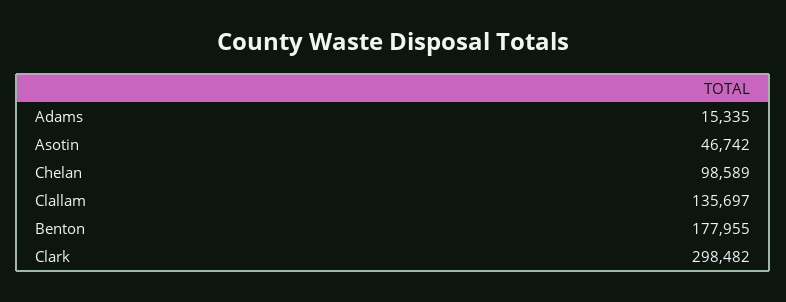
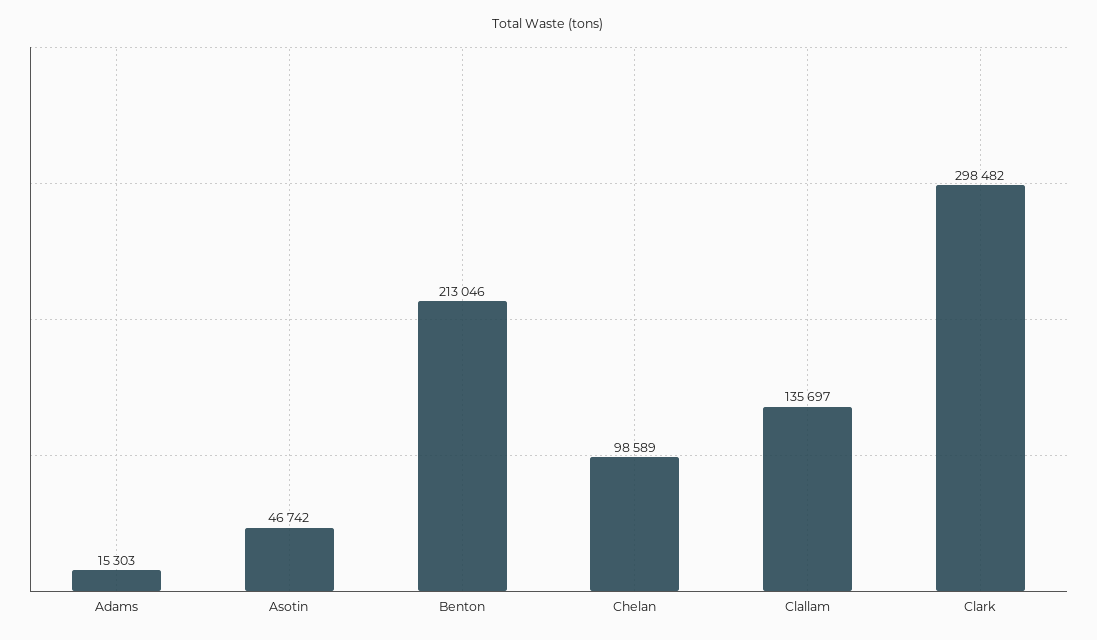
Adams: 15335 -> 15303
Benton: 177955 -> 213046

